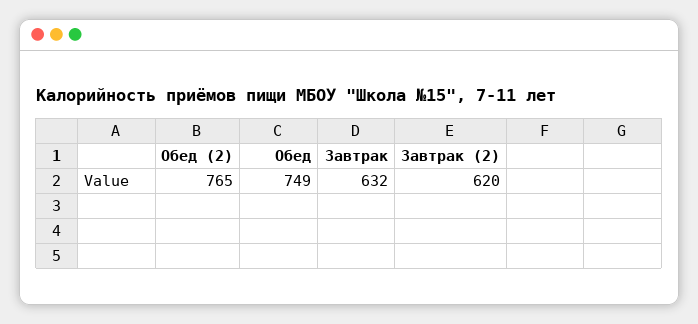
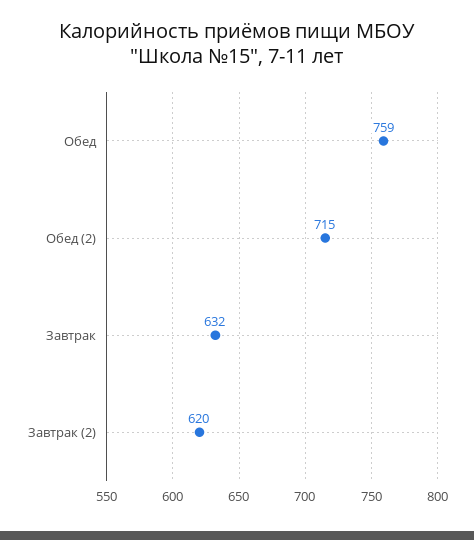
Обед (2): 765 -> 715
Обед: 749 -> 759

